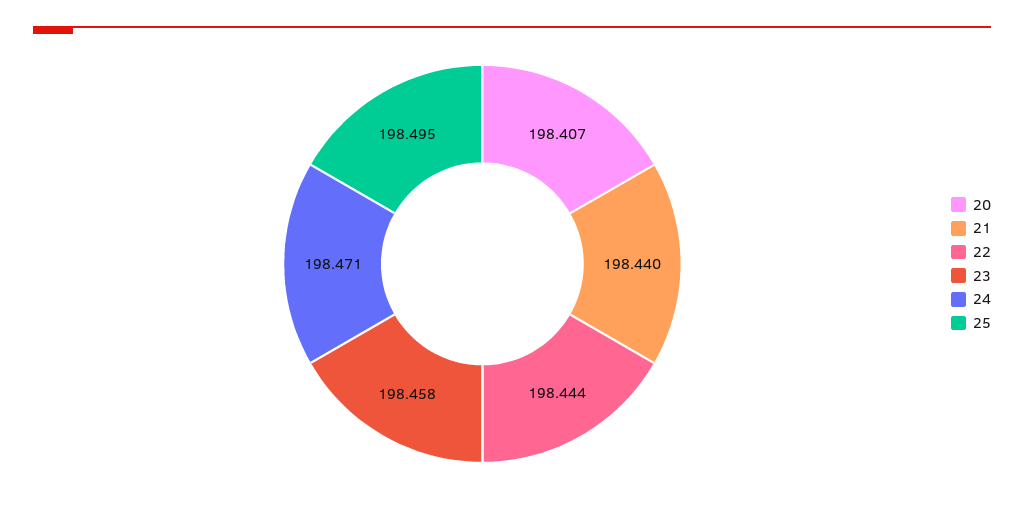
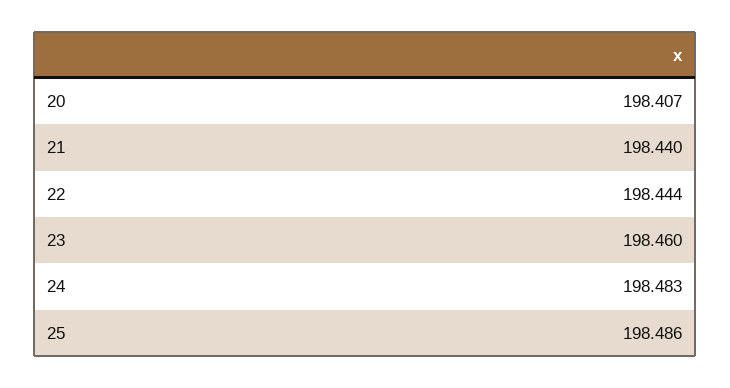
23: 198.458 -> 198.46
24: 198.471 -> 198.483
25: 198.495 -> 198.486

